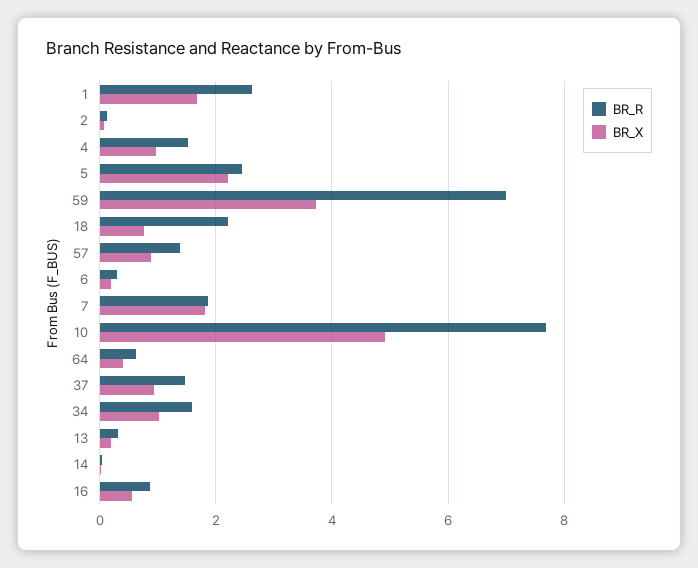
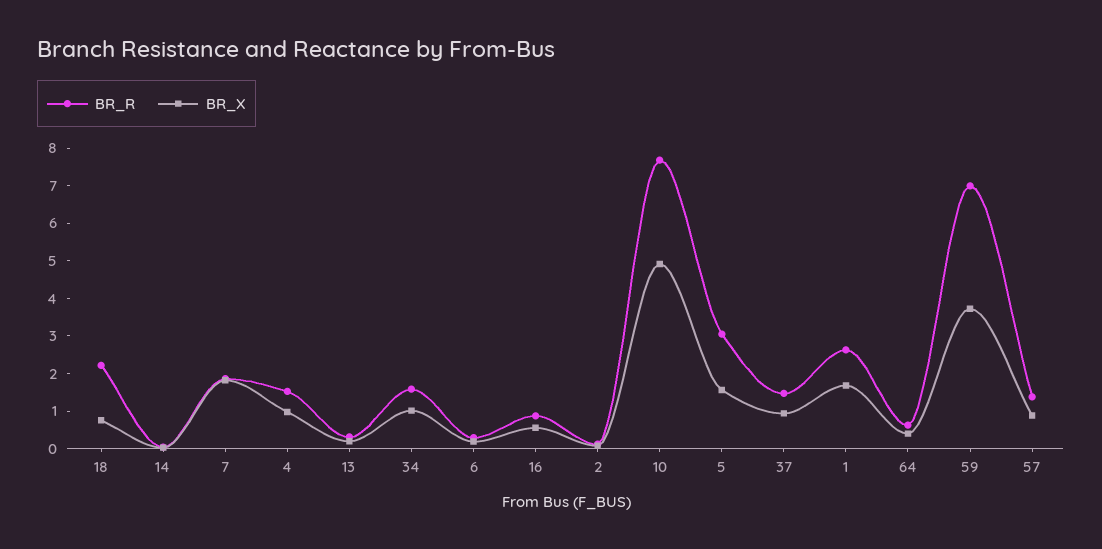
BR_R, 5: 2.4 -> 3
BR_X, 5: 2.2 -> 1.5

